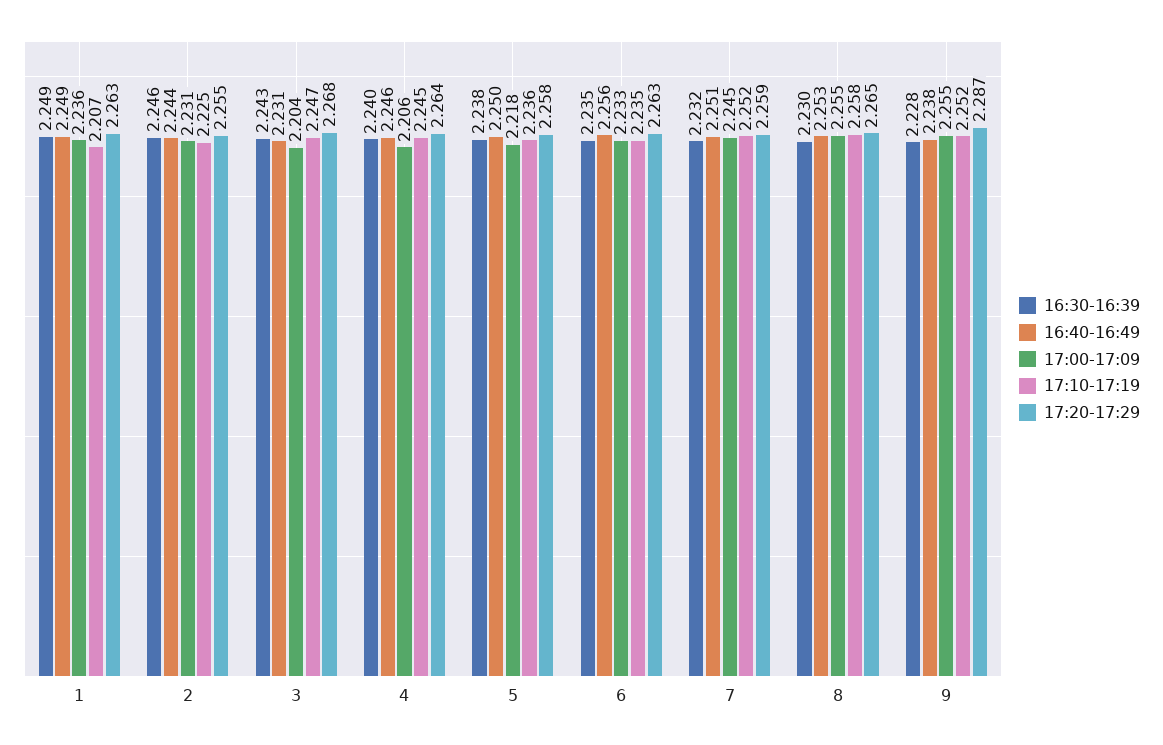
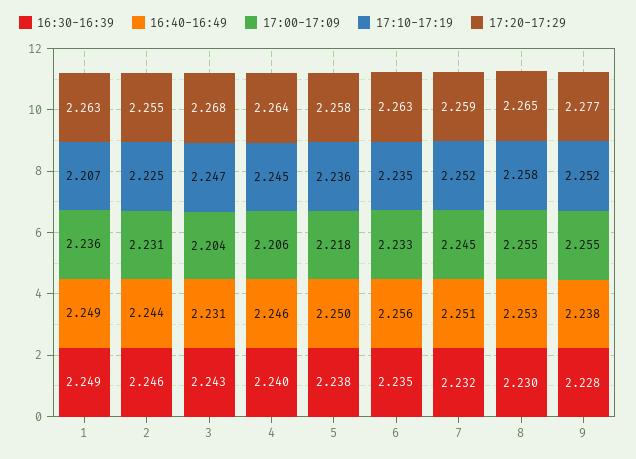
17:20-17:29, 9: 2.287 -> 2.277

